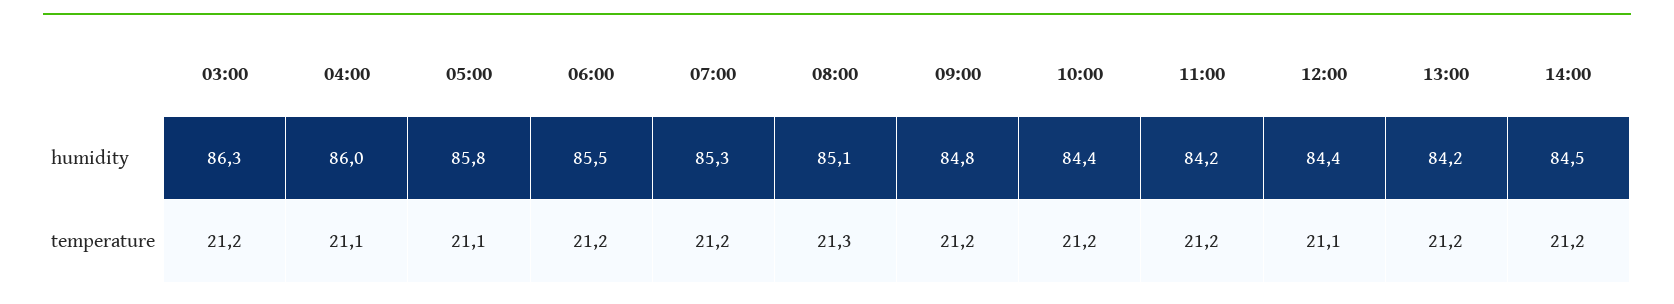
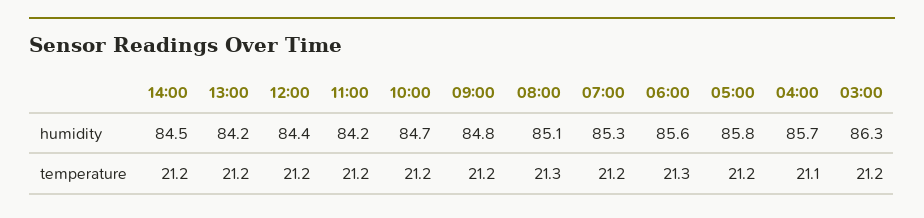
04:00, humidity: 86 -> 85.7
06:00, humidity: 85.5 -> 85.6
10:00, humidity: 84.4 -> 84.7
05:00, temperature: 21.1 -> 21.2
06:00, temperature: 21.2 -> 21.3
12:00, temperature: 21.1 -> 21.2

